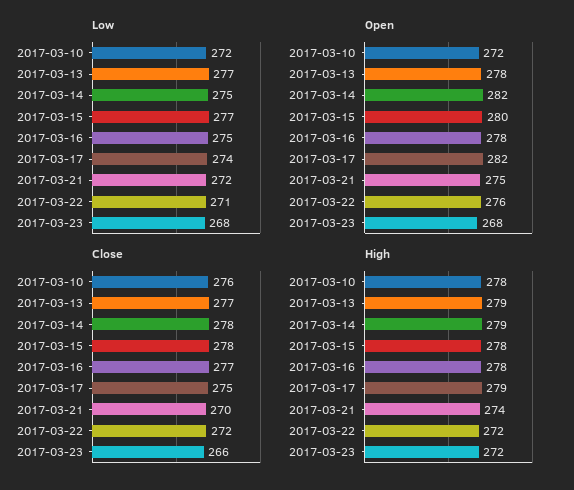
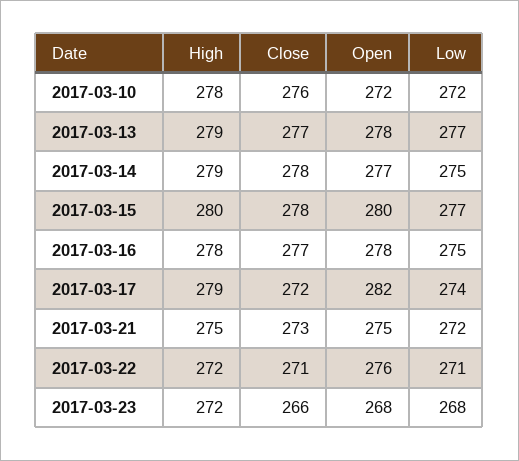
Open, 2017-03-14: 282 -> 277
Close, 2017-03-17: 275 -> 272
Close, 2017-03-21: 270 -> 273
Close, 2017-03-22: 272 -> 271
High, 2017-03-15: 278 -> 280
High, 2017-03-21: 274 -> 275

